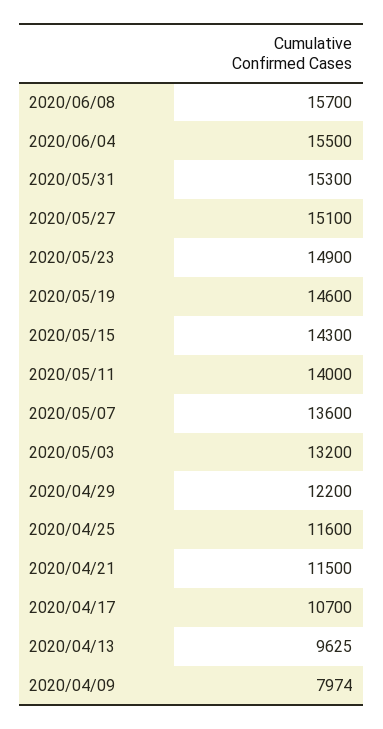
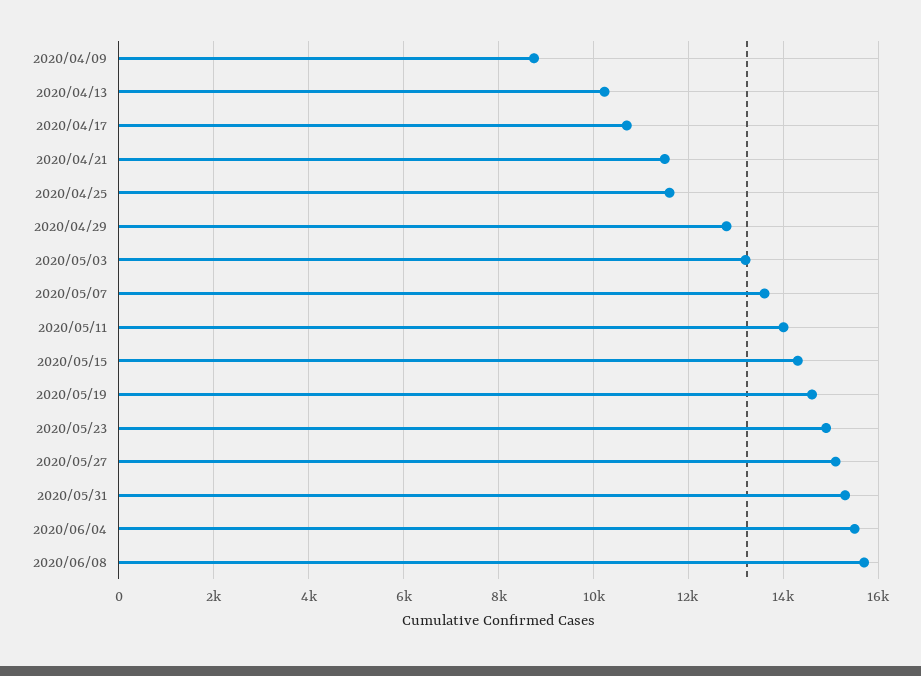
2020/04/29: 12200 -> 12800
2020/04/13: 9625 -> 10200
2020/04/09: 7974 -> 8800

